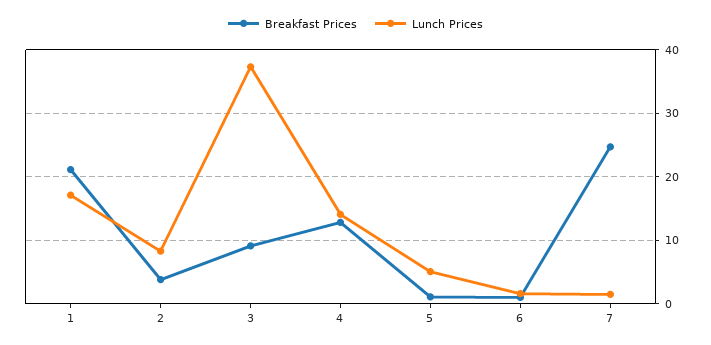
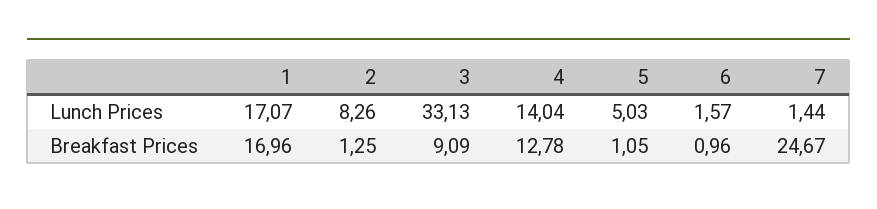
Breakfast Prices, 1: 21 -> 16.96
Breakfast Prices, 2: 4 -> 1.25
Lunch Prices, 3: 37 -> 33.13

